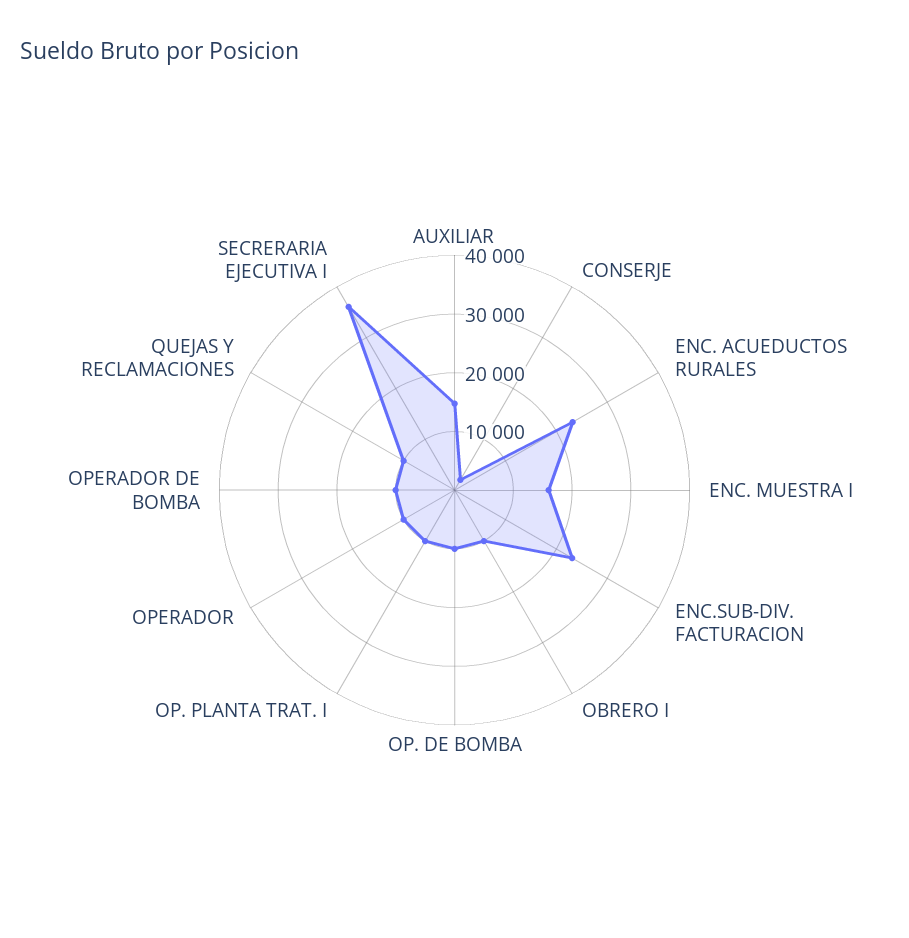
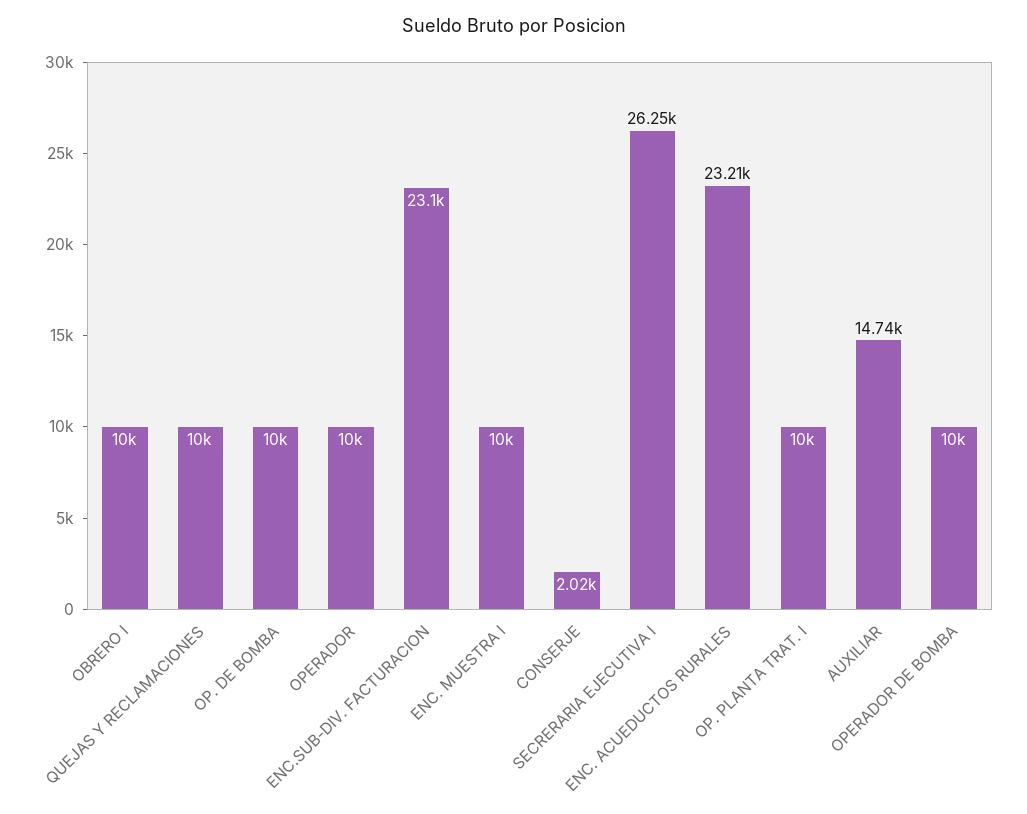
ENC. MUESTRA I: 16000 -> 10000
SECRERARIA EJECUTIVA I: 36000 -> 26250

